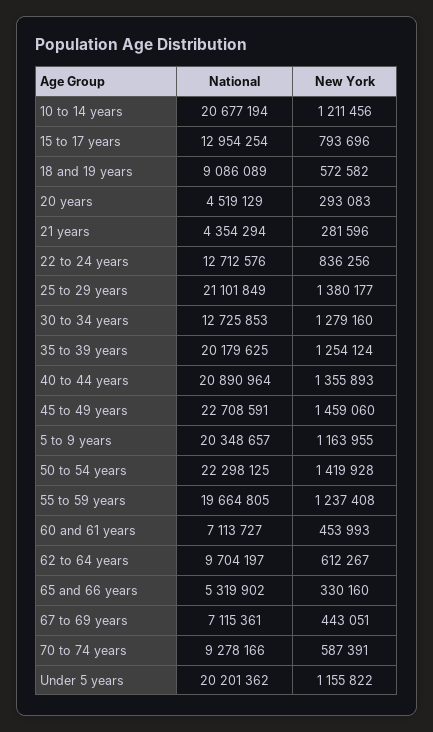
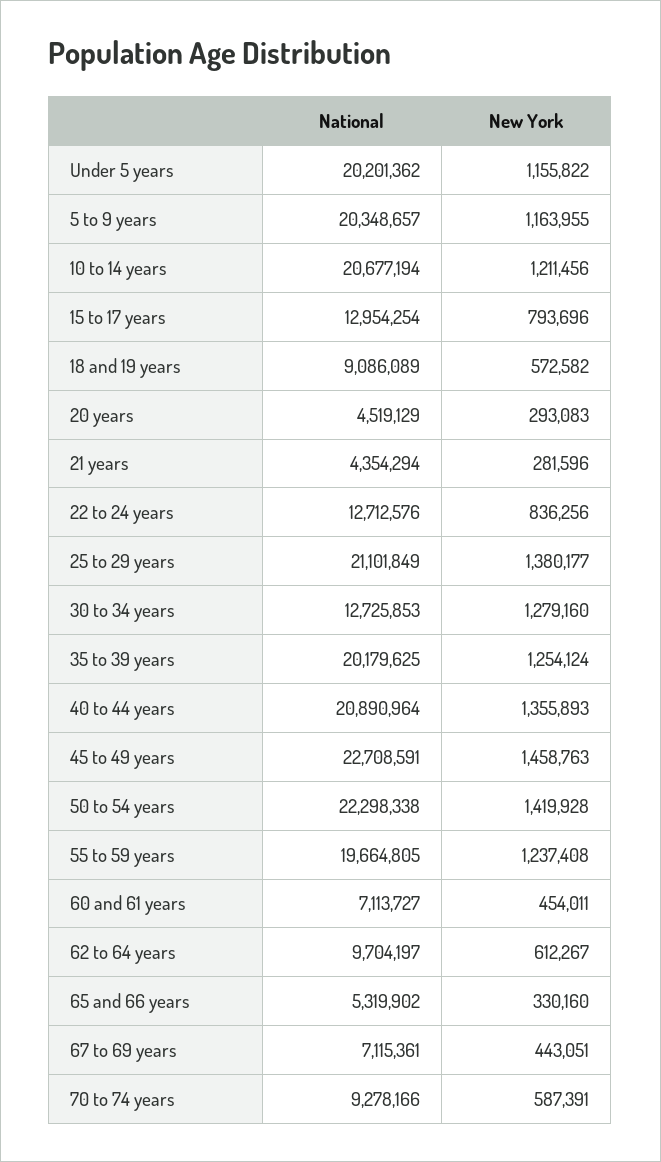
New York, 45 to 49 years: 1459060 -> 1458763
National, 50 to 54 years: 22298125 -> 22298338
New York, 60 and 61 years: 453993 -> 454011

